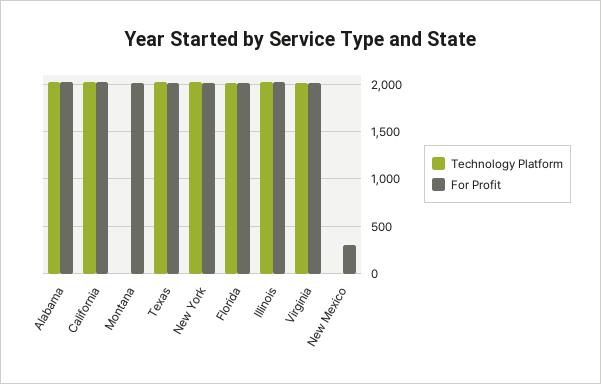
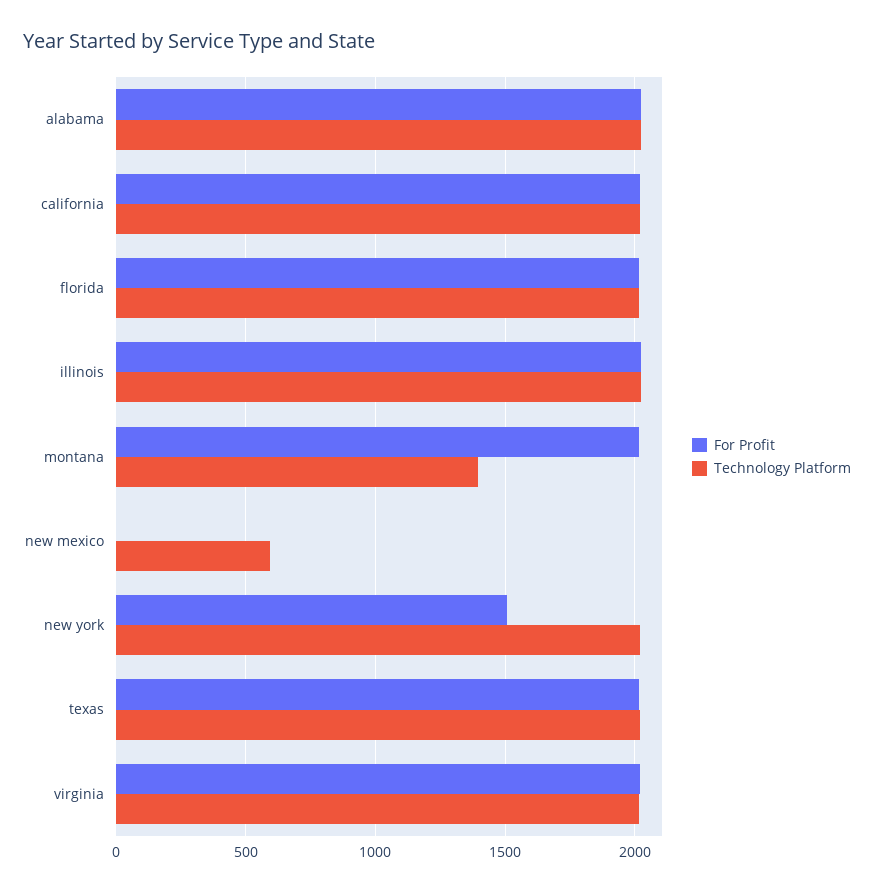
Technology Platform, Montana: 0 -> 1400
For Profit, New York: 2000 -> 1500
Technology Platform, New Mexico: 0 -> 600
For Profit, New Mexico: 300 -> 0

